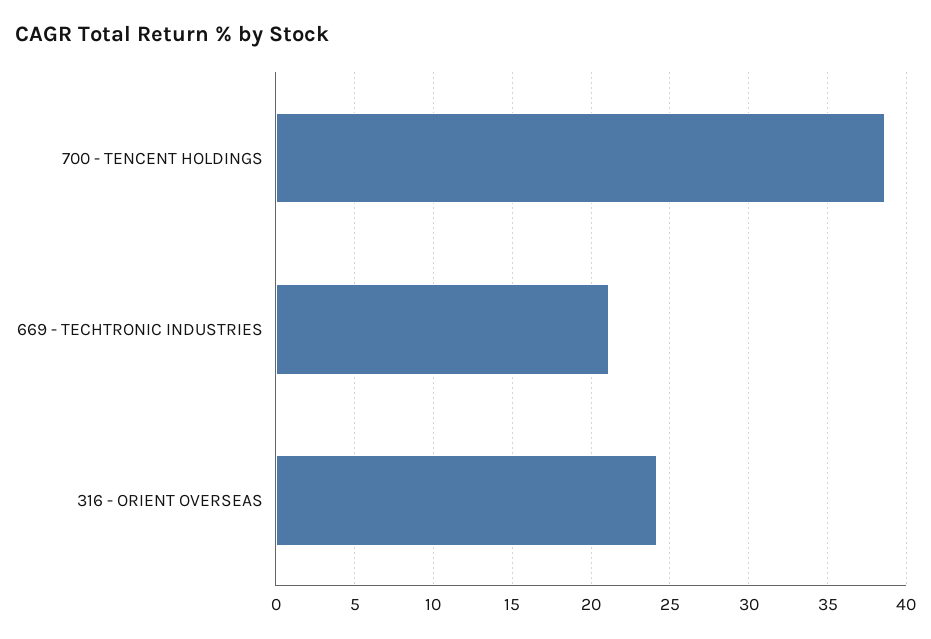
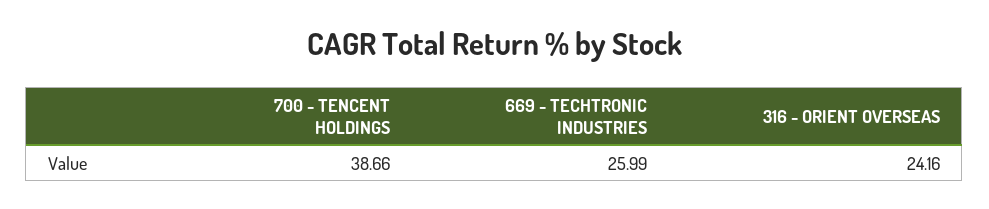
669 - TECHTRONIC INDUSTRIES: 21 -> 25.99

